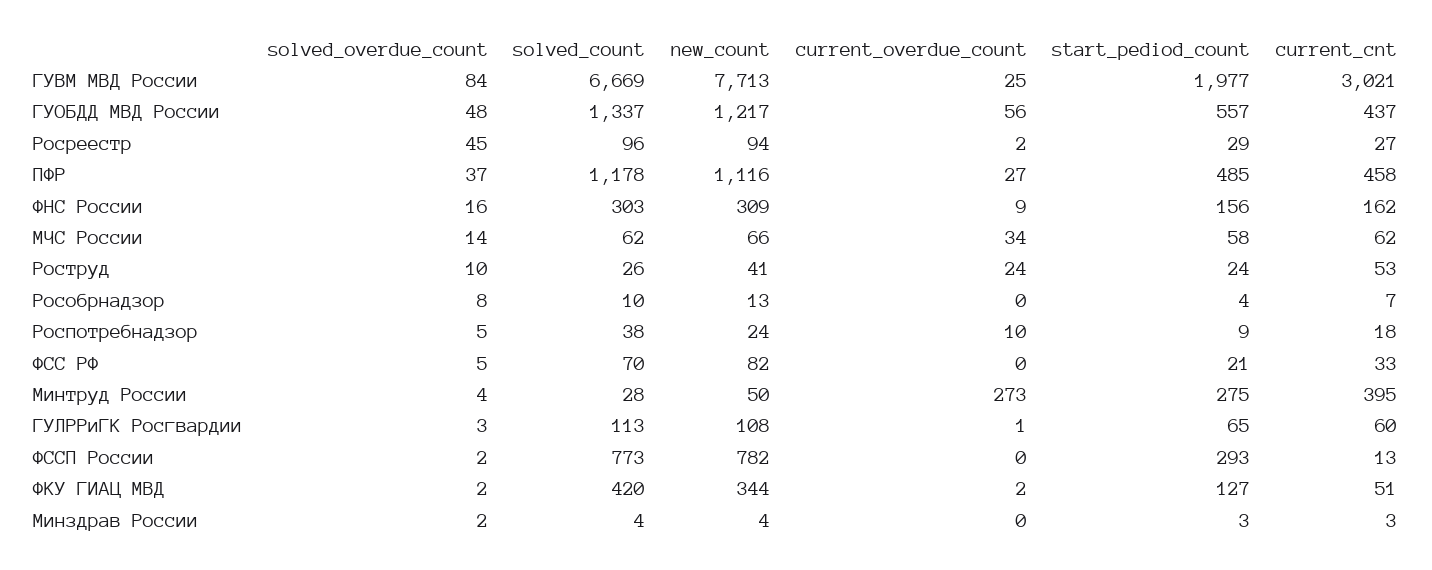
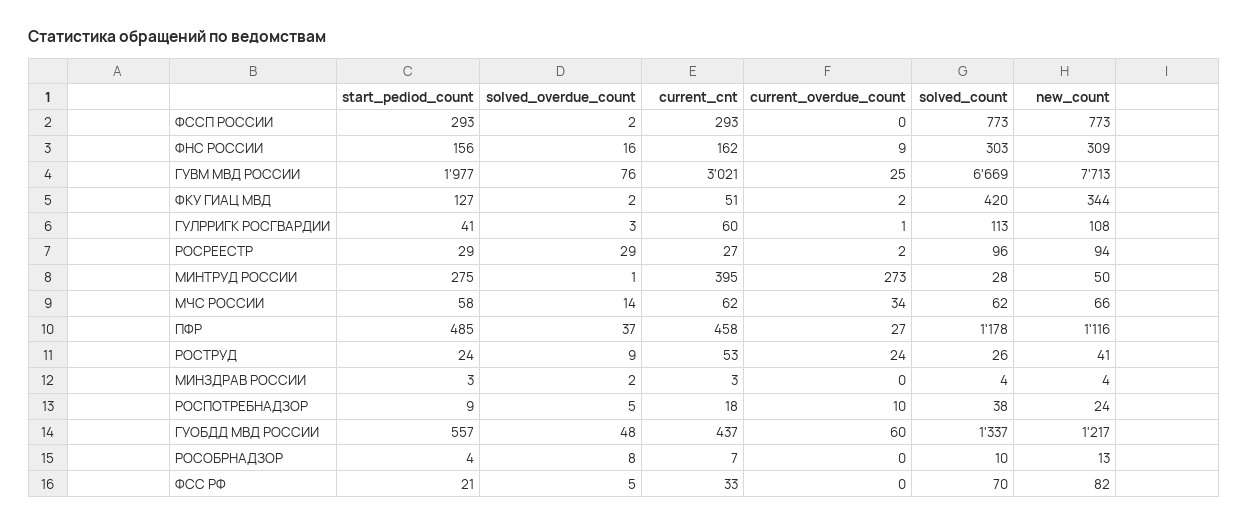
solved_overdue_count, ГУВМ МВД России: 84 -> 76
current_overdue_count, ГУОБДД МВД России: 56 -> 60
solved_overdue_count, Росреестр: 45 -> 29
solved_overdue_count, Роструд: 10 -> 9
solved_overdue_count, Минтруд России: 4 -> 1
start_pediod_count, ГУЛРРиГК Росгвардии: 65 -> 41
new_count, ФССП России: 782 -> 773
current_cnt, ФССП России: 13 -> 293

